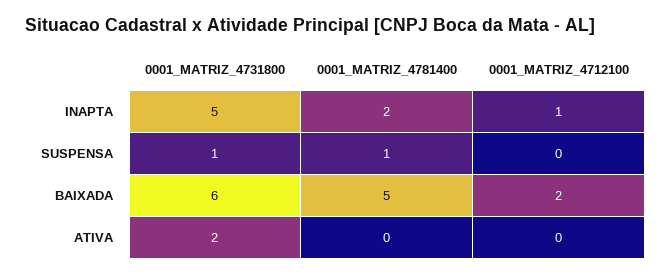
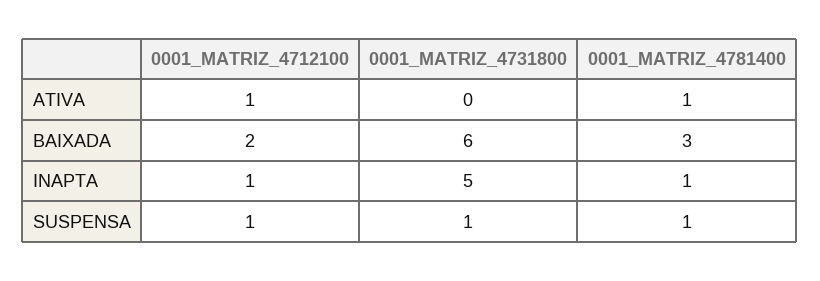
0001_MATRIZ_4781400, INAPTA: 2 -> 1
0001_MATRIZ_4712100, SUSPENSA: 0 -> 1
0001_MATRIZ_4781400, BAIXADA: 5 -> 3
0001_MATRIZ_4731800, ATIVA: 2 -> 0
0001_MATRIZ_4781400, ATIVA: 0 -> 1
0001_MATRIZ_4712100, ATIVA: 0 -> 1

